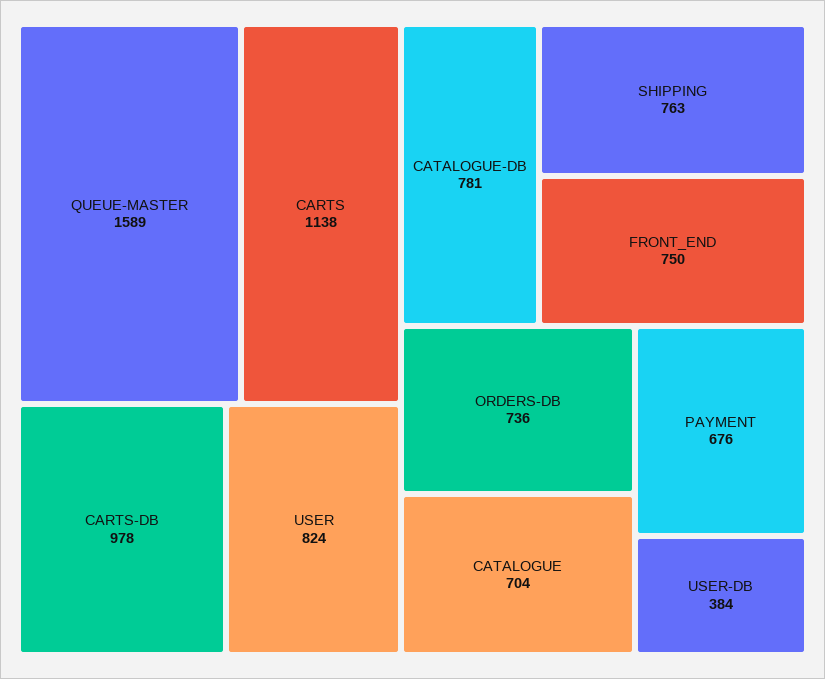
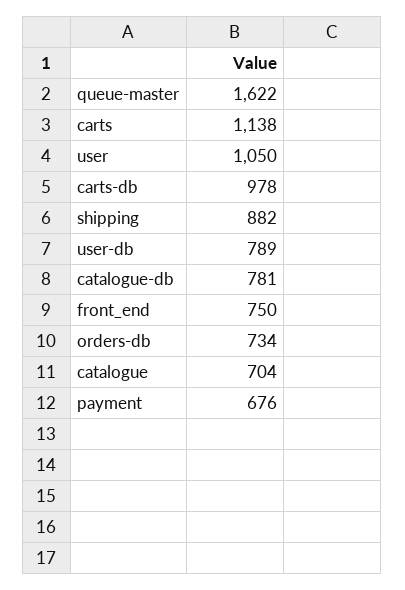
QUEUE-MASTER: 1589 -> 1622
USER: 824 -> 1050
SHIPPING: 763 -> 882
ORDERS-DB: 736 -> 734
USER-DB: 384 -> 789

